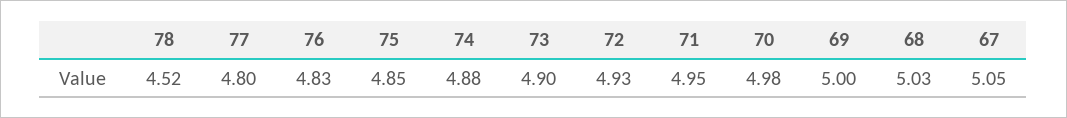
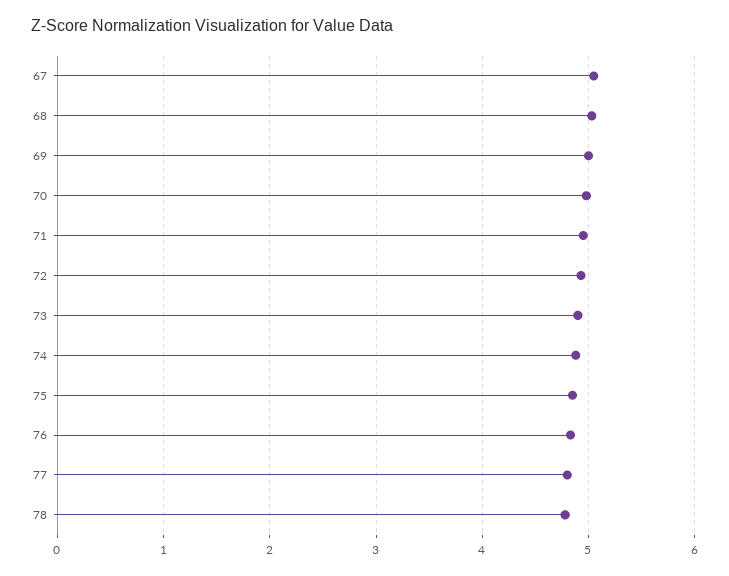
78: 4.52 -> 4.8

